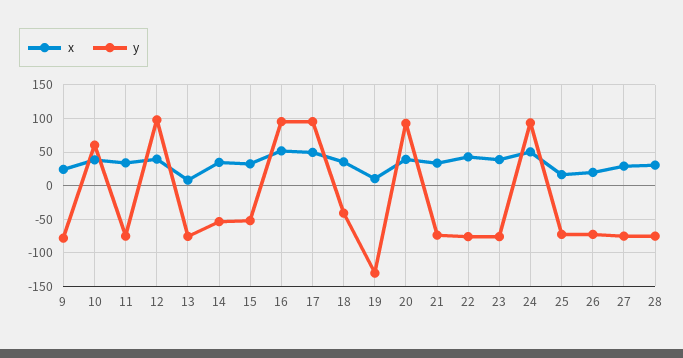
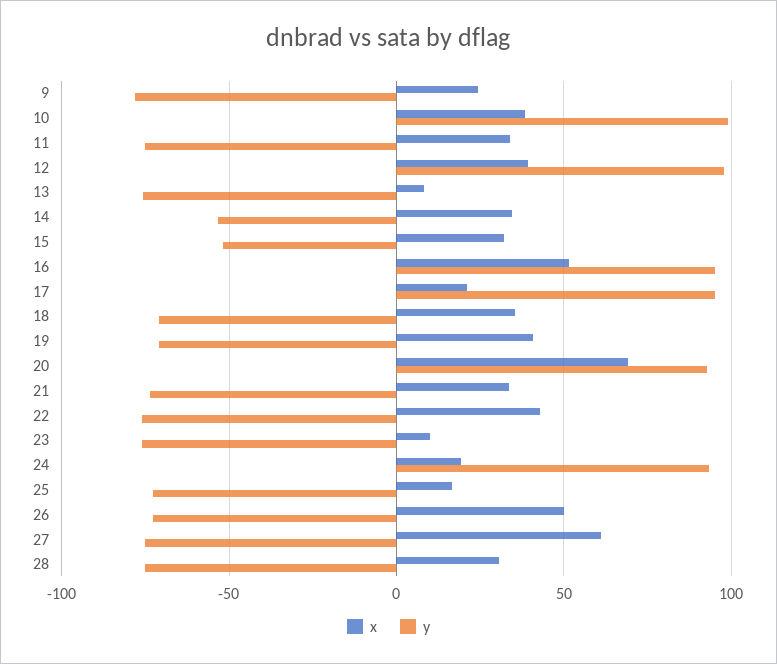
y, 10: 60 -> 100
x, 17: 50 -> 20
y, 18: -40 -> -70
x, 19: 10 -> 40
y, 19: -130 -> -70
x, 20: 40 -> 70
x, 23: 40 -> 10
x, 24: 50 -> 20
x, 26: 20 -> 50
x, 27: 30 -> 60

